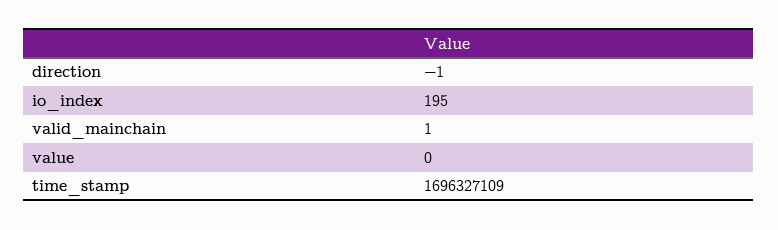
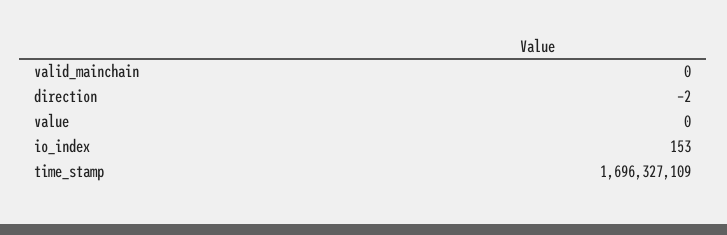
direction: -1 -> -2
io_index: 195 -> 153
valid_mainchain: 1 -> 0

